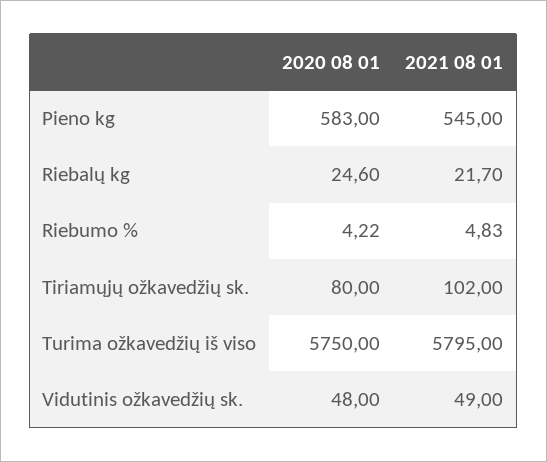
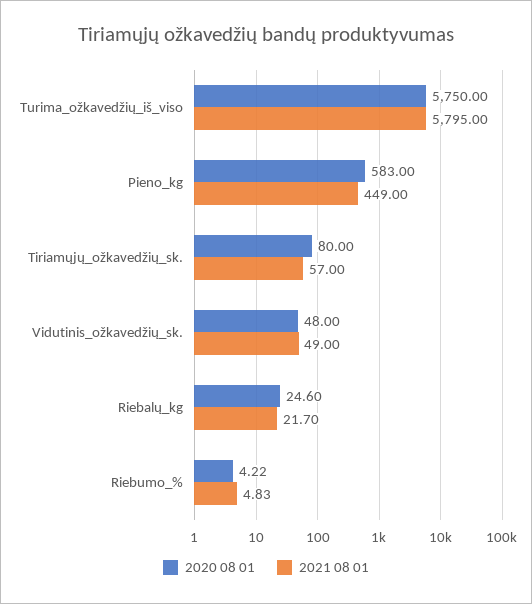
2021 08 01, Pieno kg: 545 -> 449
2021 08 01, Tiriamųjų ožkavedžių sk.: 102 -> 57

